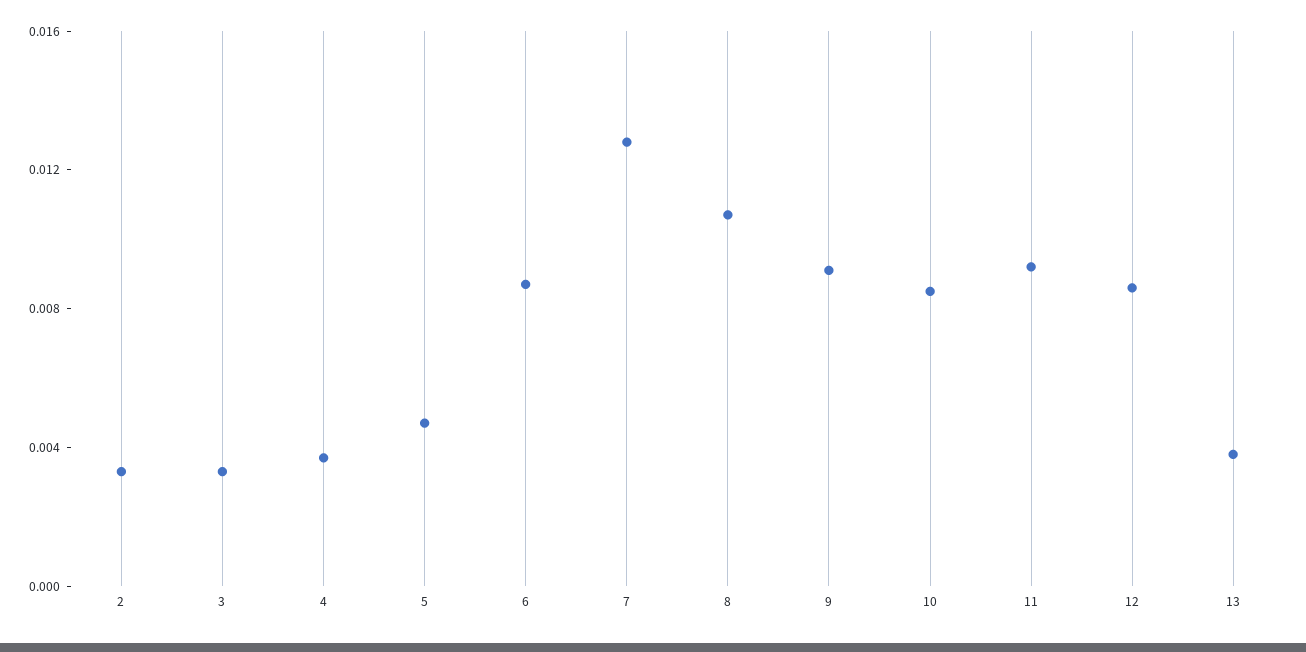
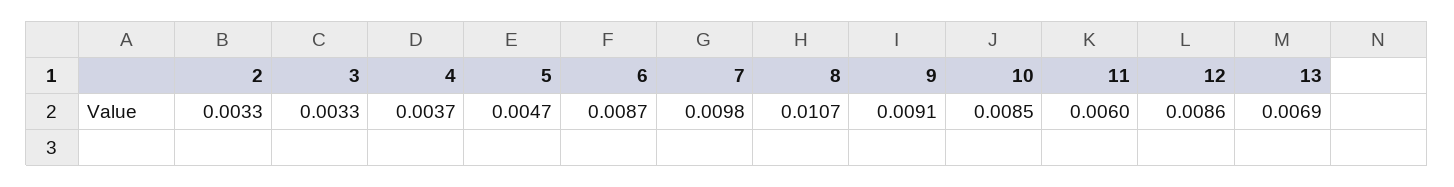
7: 0.013 -> 0.0098
11: 0.009 -> 0.006
13: 0.004 -> 0.0069

